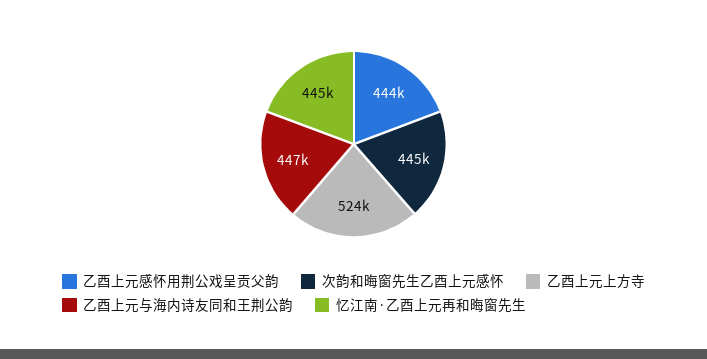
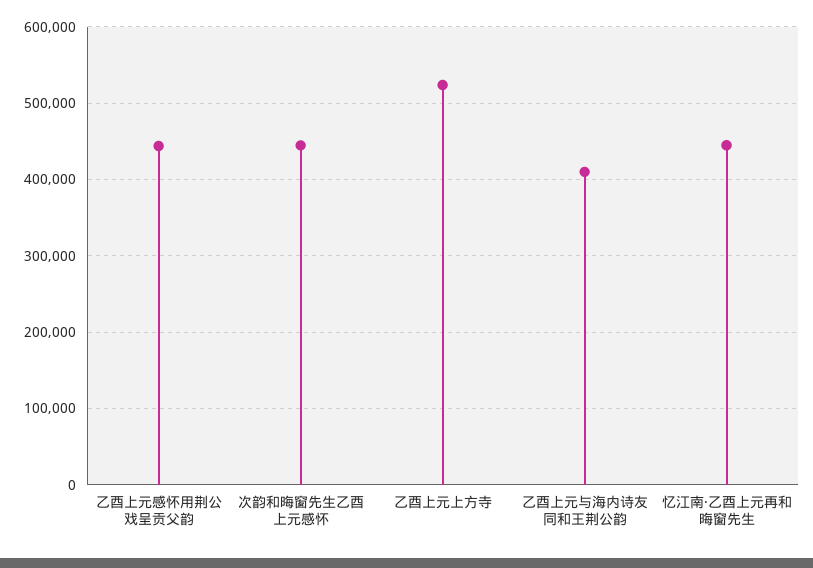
乙酉上元与海内诗友同和王荆公韵: 447000 -> 410000

